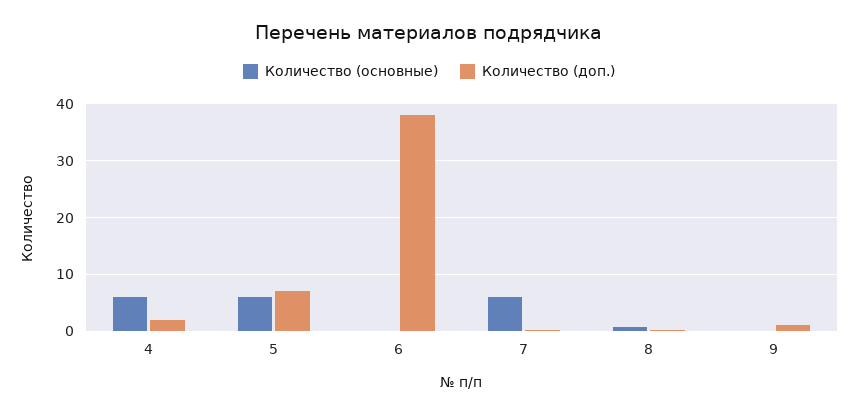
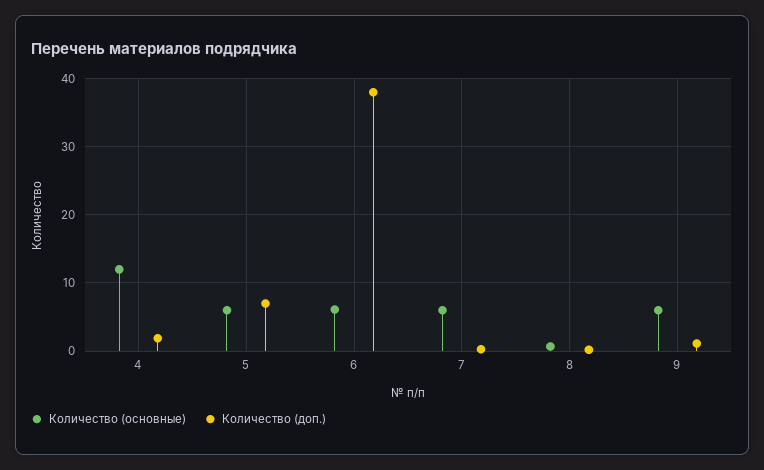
Количество (основные), 4: 6 -> 12
Количество (основные), 6: 0 -> 6
Количество (основные), 9: 0 -> 6

